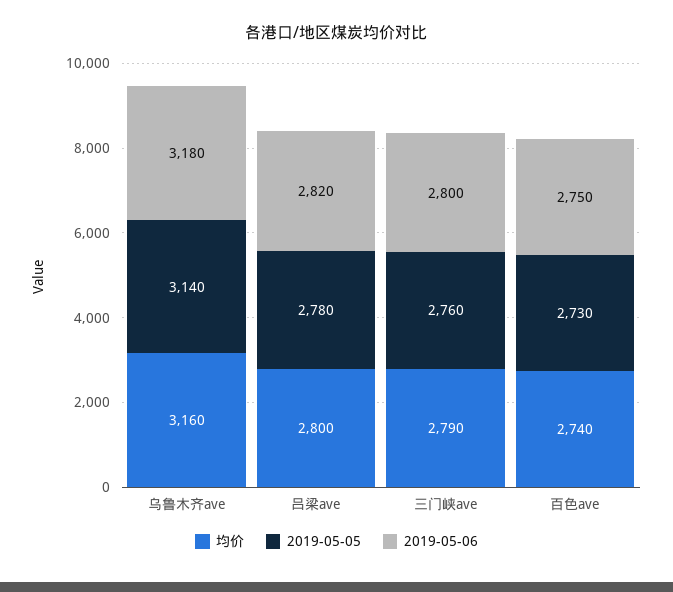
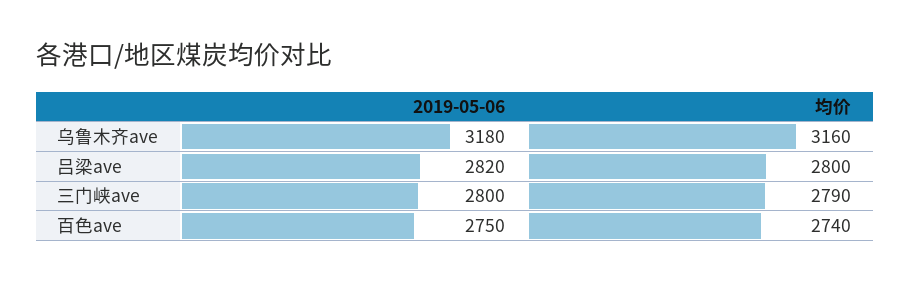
2019-05-05, 乌鲁木齐ave: 3140 -> none
2019-05-05, 吕梁ave: 2780 -> none
2019-05-05, 三门峡ave: 2760 -> none
2019-05-05, 百色ave: 2730 -> none

